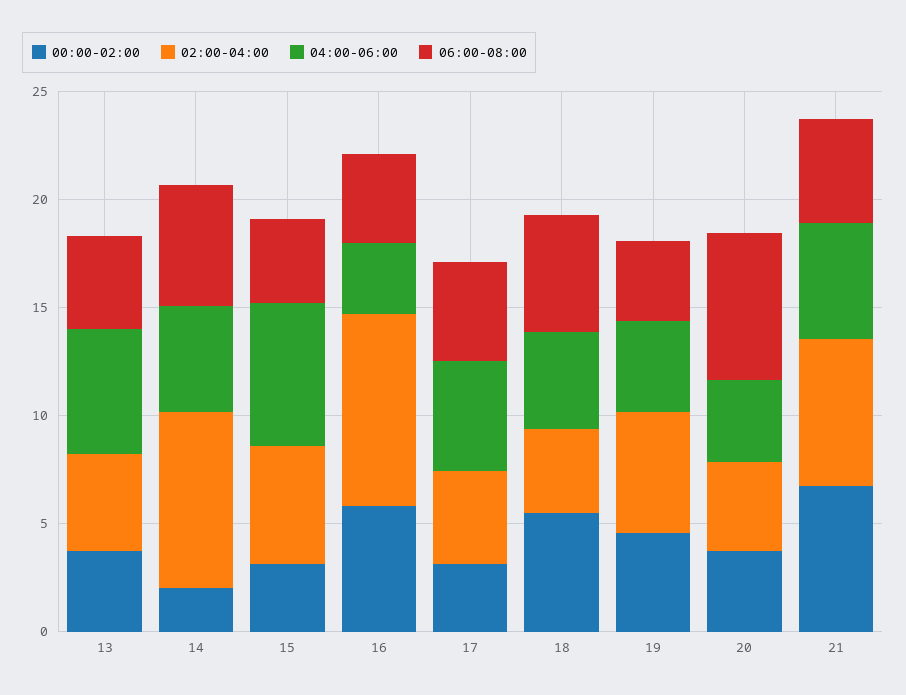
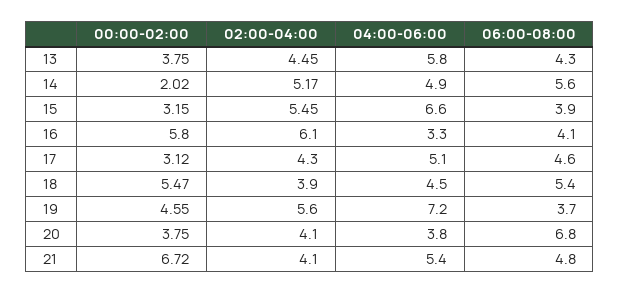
02:00-04:00, 14: 8 -> 5.17
02:00-04:00, 16: 9 -> 6.1
04:00-06:00, 19: 4 -> 7.2
02:00-04:00, 21: 7 -> 4.1

